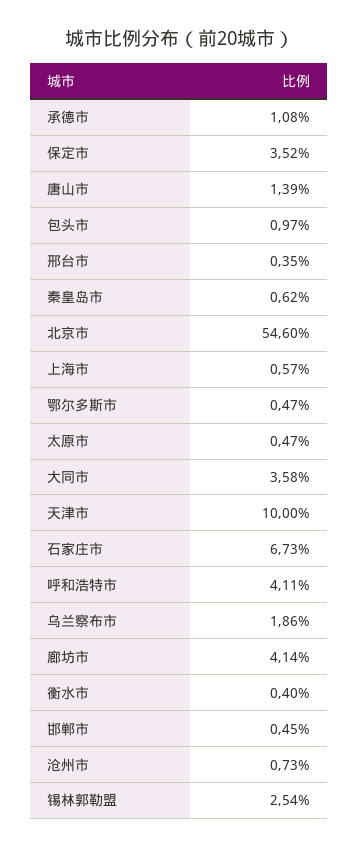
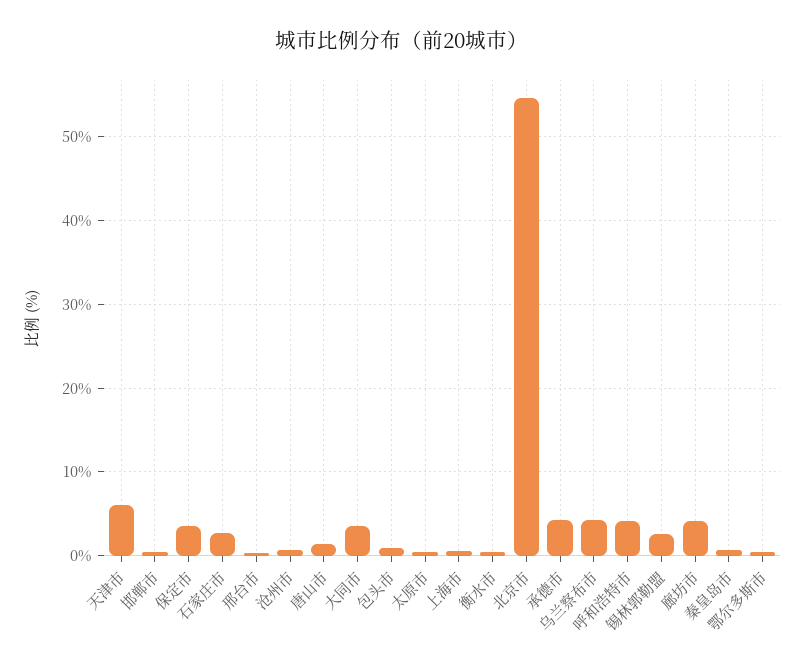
承德市: 1.08 -> 4
天津市: 10 -> 6
石家庄市: 6.73 -> 3
乌兰察布市: 1.86 -> 4

